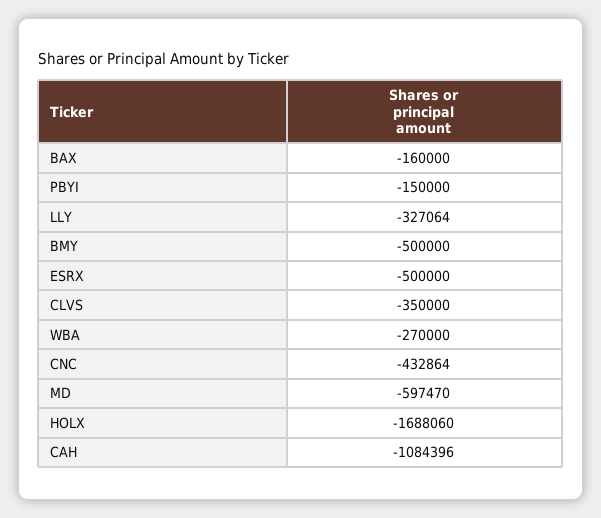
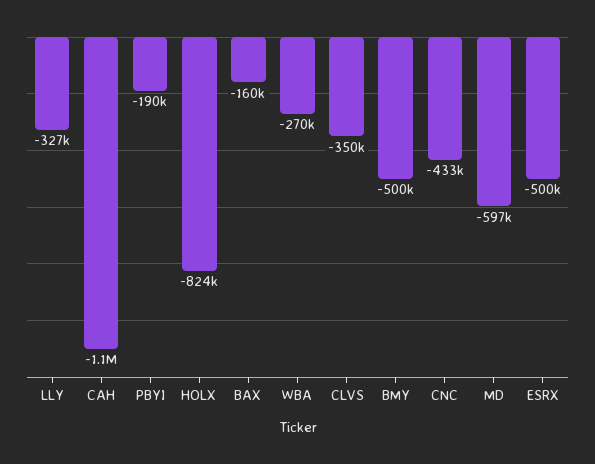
PBYI: -150000 -> -190000
HOLX: -1688060 -> -824000

